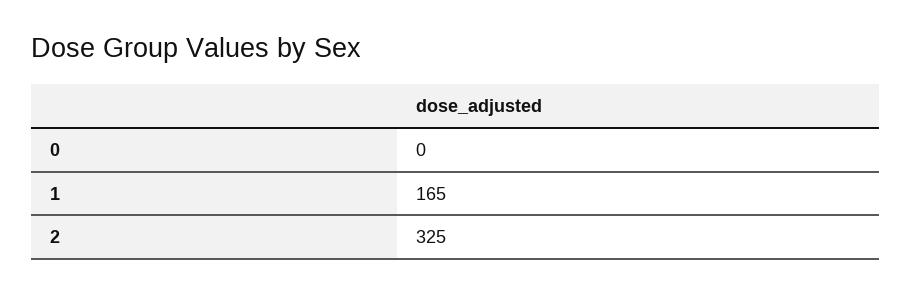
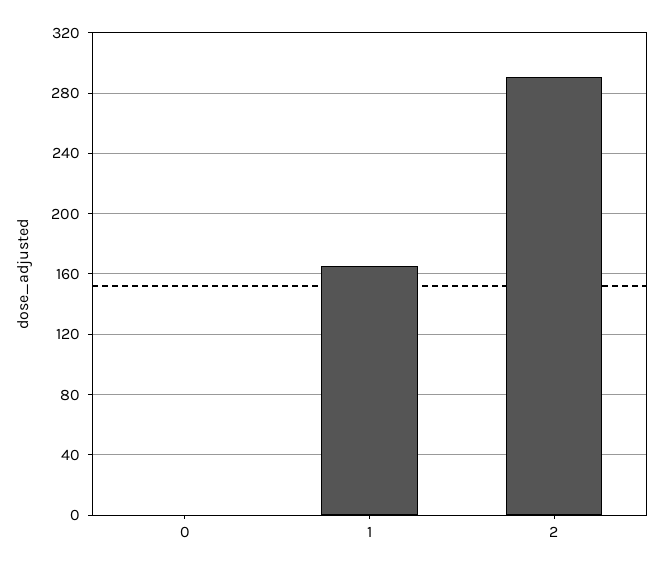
2: 325 -> 290

